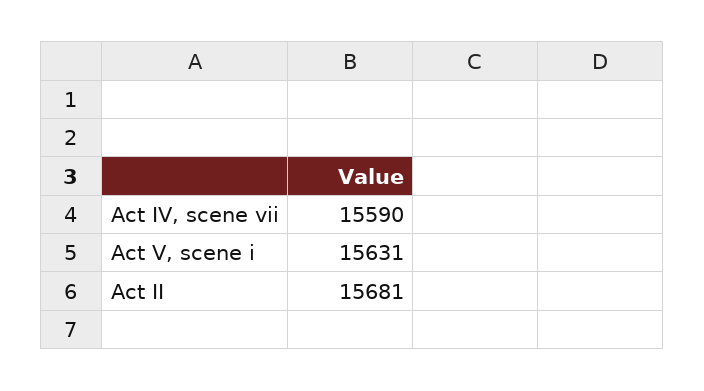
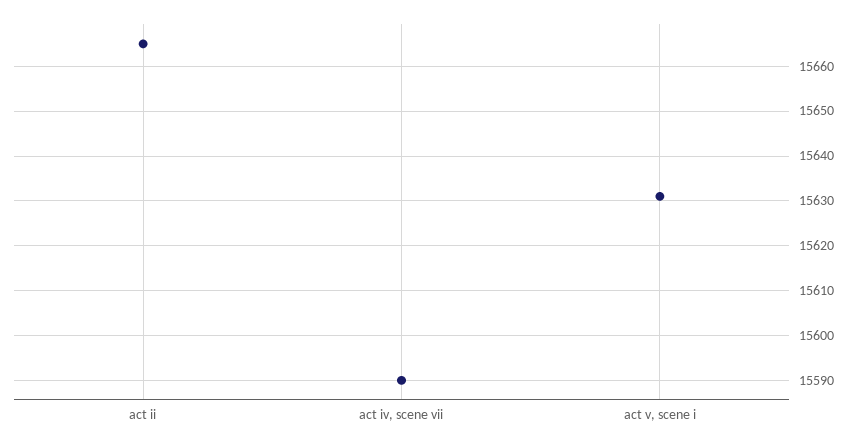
Act II: 15681 -> 15665

